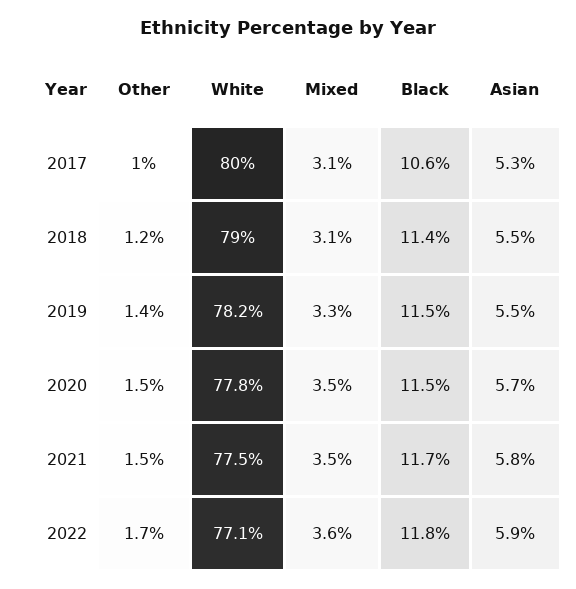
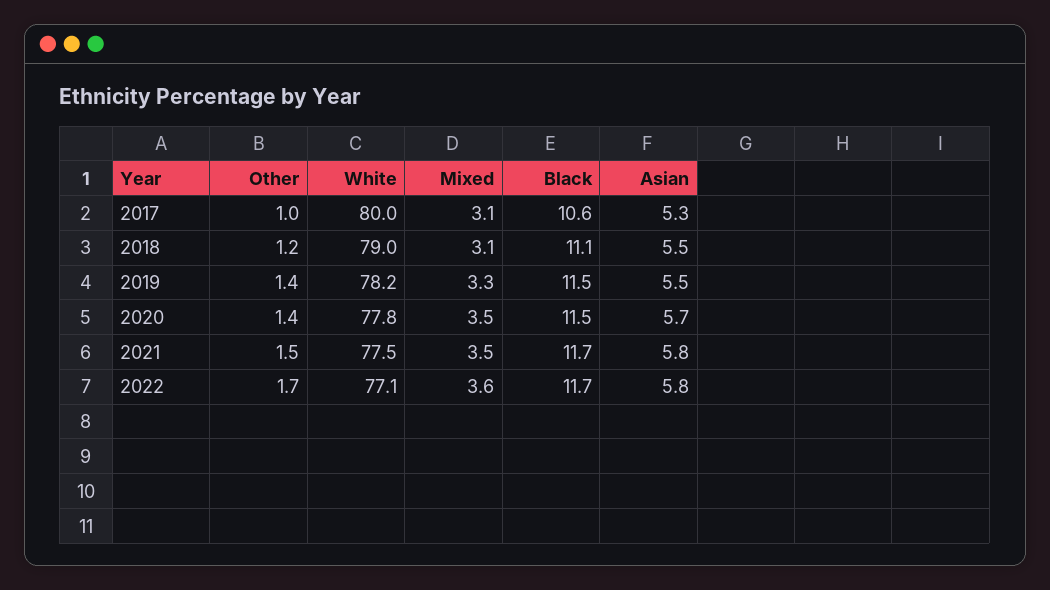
Black, 2018: 11.4 -> 11.1
Other, 2020: 1.5 -> 1.4
Black, 2022: 11.8 -> 11.7
Asian, 2022: 5.9 -> 5.8

